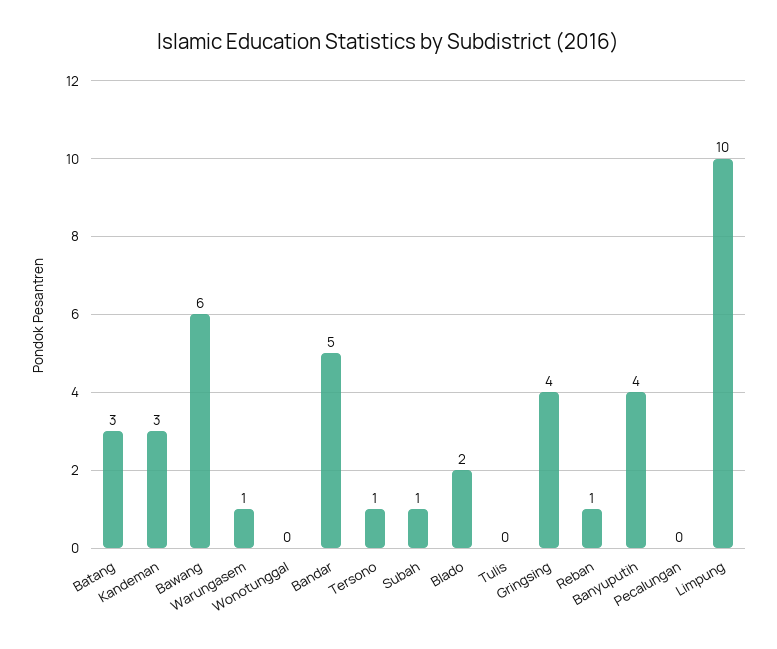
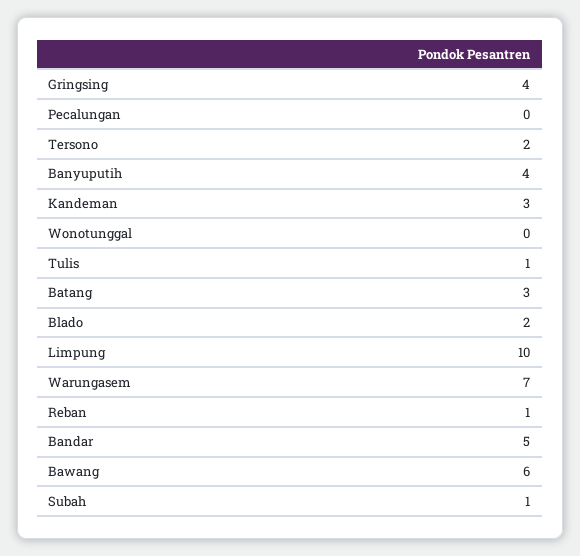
Warungasem: 1 -> 7
Tersono: 1 -> 2
Tulis: 0 -> 1

